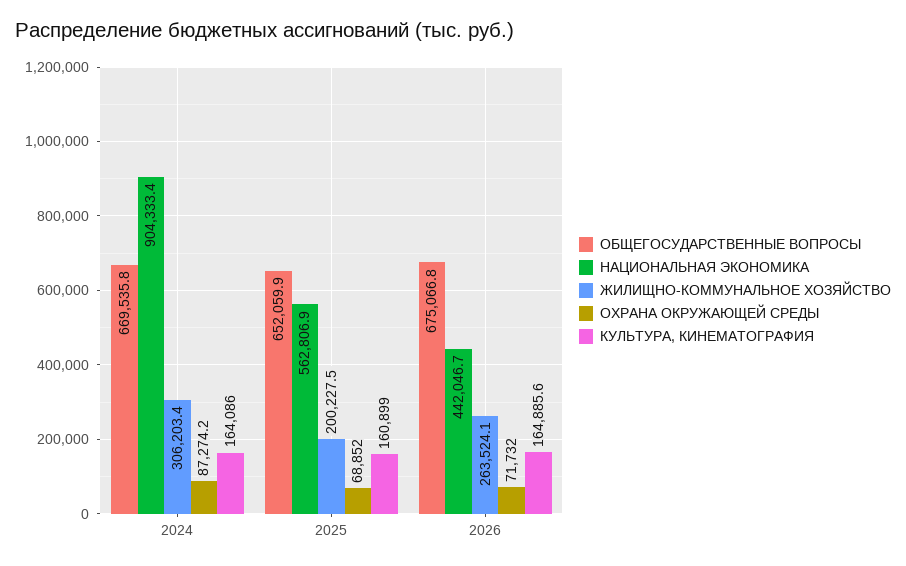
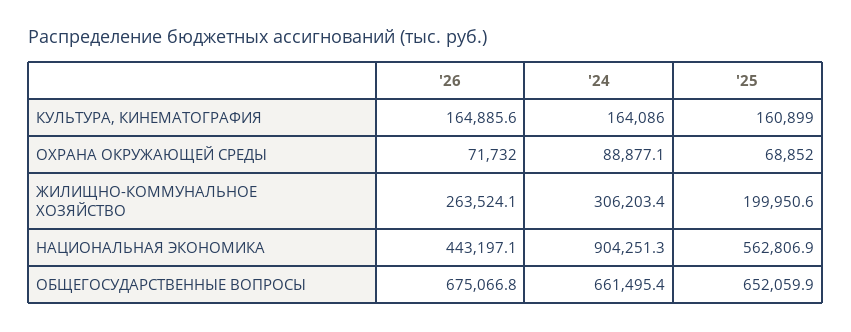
ОБЩЕГОСУДАРСТВЕННЫЕ ВОПРОСЫ, 2024: 669535.8 -> 661495.4
НАЦИОНАЛЬНАЯ ЭКОНОМИКА, 2024: 904333.4 -> 904251.3
ОХРАНА ОКРУЖАЮЩЕЙ СРЕДЫ, 2024: 87274.2 -> 88877.1
ЖИЛИЩНО-КОММУНАЛЬНОЕ ХОЗЯЙСТВО, 2025: 200227.5 -> 199950.6
НАЦИОНАЛЬНАЯ ЭКОНОМИКА, 2026: 442046.7 -> 443197.1

